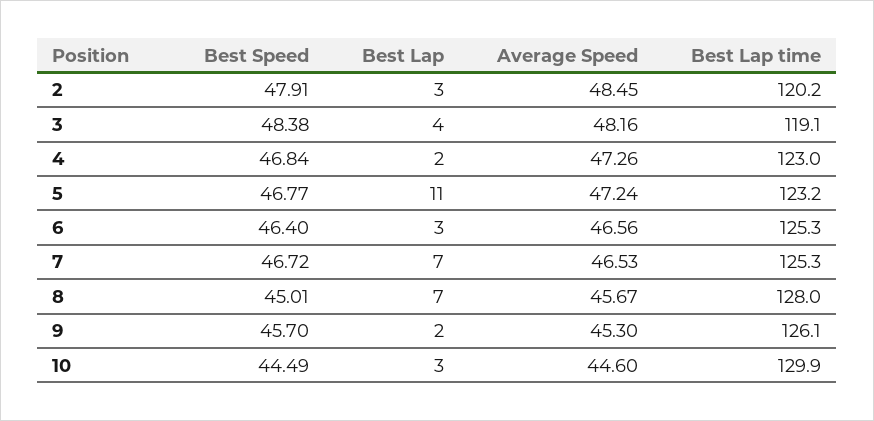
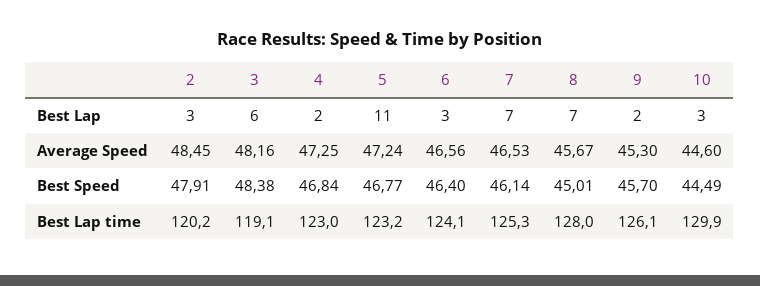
Best Lap, 3: 4 -> 6
Average Speed, 4: 47.26 -> 47.25
Best Lap time, 6: 125.3 -> 124.1
Best Speed, 7: 46.72 -> 46.14

